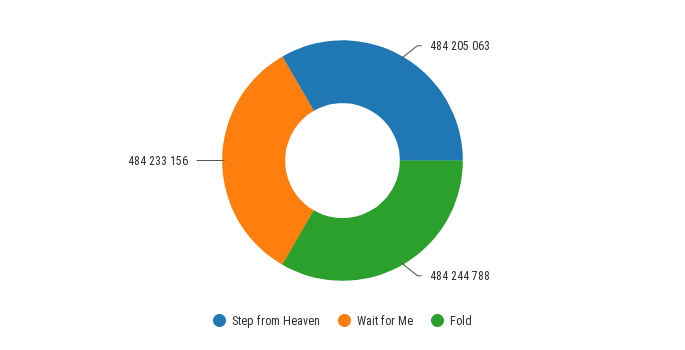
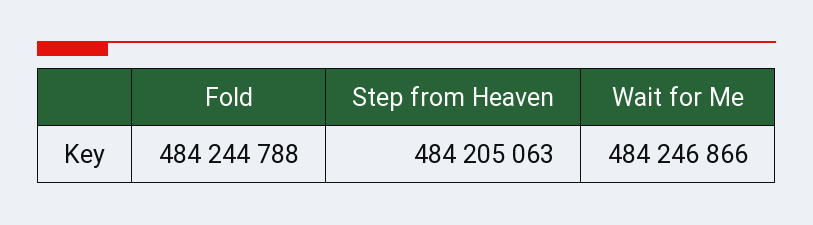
Wait for Me: 484233156 -> 484246866

